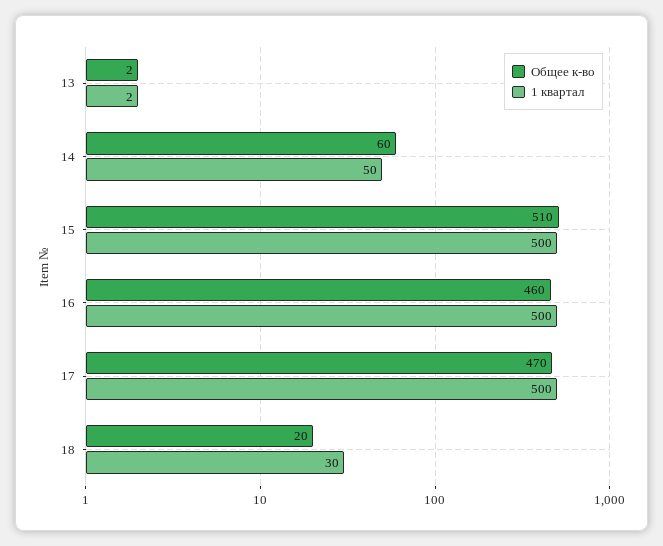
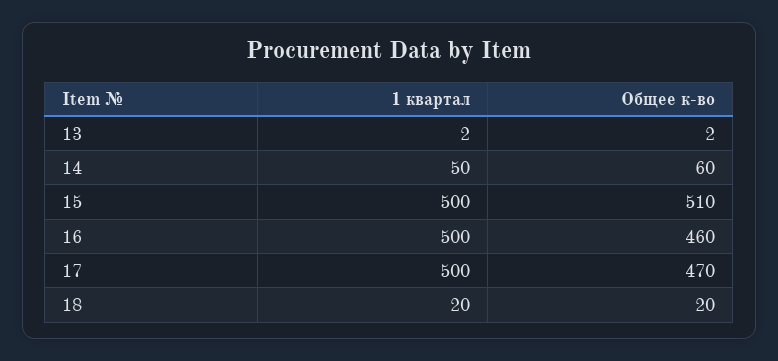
1 квартал, 18: 30 -> 20

